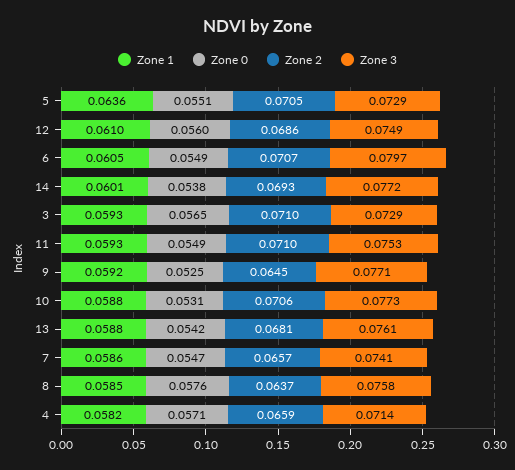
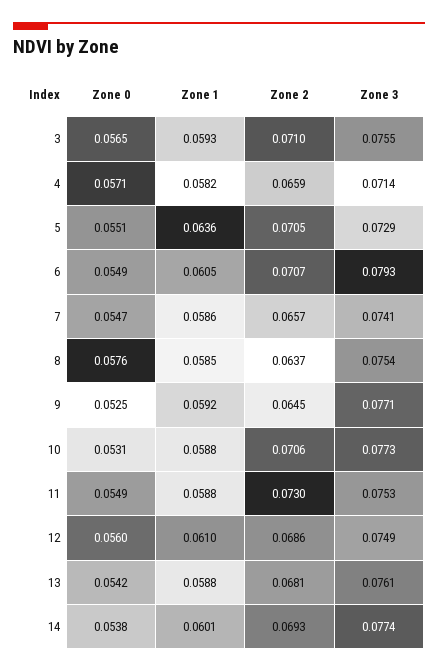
Zone 3, 6: 0.0797 -> 0.0793
Zone 3, 14: 0.0772 -> 0.0774
Zone 3, 3: 0.0729 -> 0.0755
Zone 1, 11: 0.0593 -> 0.0588
Zone 2, 11: 0.071 -> 0.073
Zone 3, 8: 0.0758 -> 0.0754

